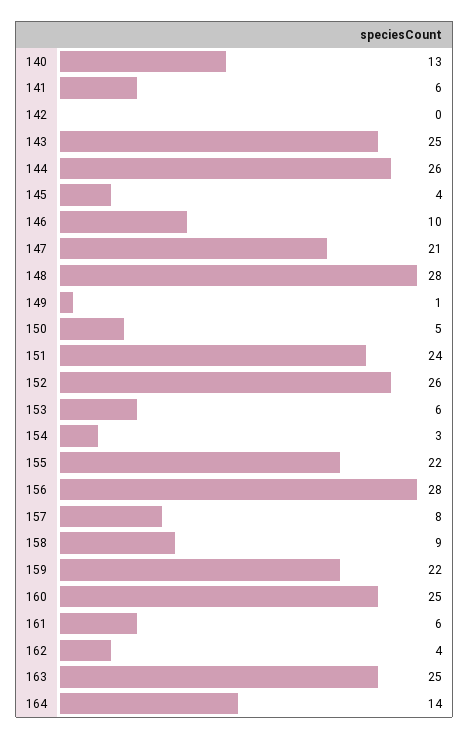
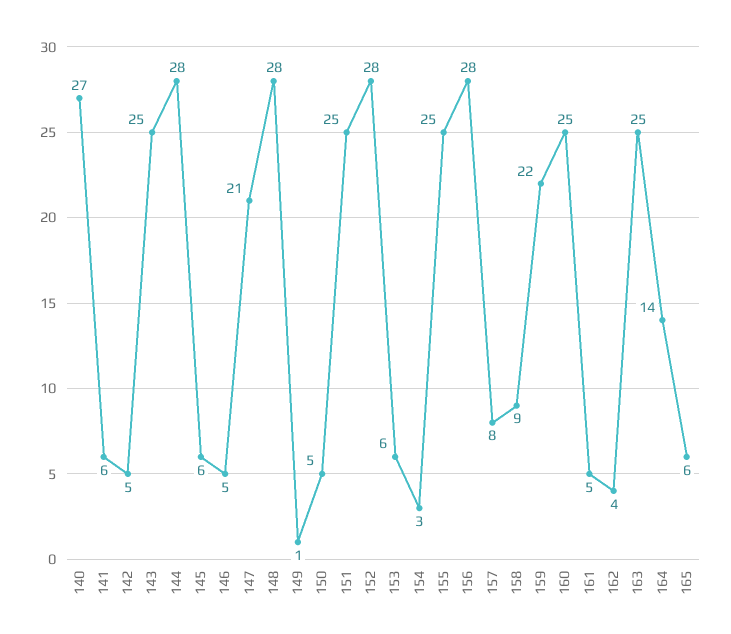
140: 13 -> 27
142: 0 -> 5
144: 26 -> 28
145: 4 -> 6
146: 10 -> 5
151: 24 -> 25
152: 26 -> 28
155: 22 -> 25
161: 6 -> 5
165: none -> 6

